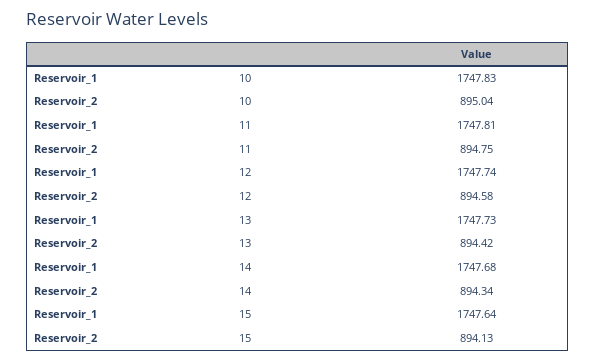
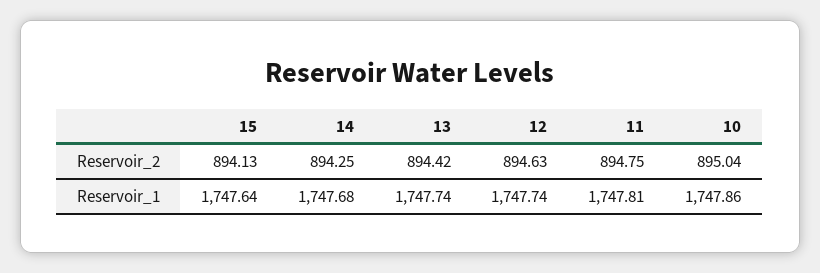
Reservoir_1, 10: 1747.83 -> 1747.86
Reservoir_2, 12: 894.58 -> 894.63
Reservoir_1, 13: 1747.73 -> 1747.74
Reservoir_2, 14: 894.34 -> 894.25

